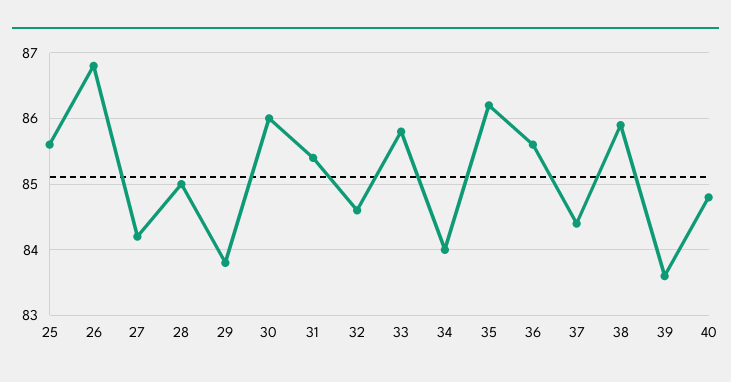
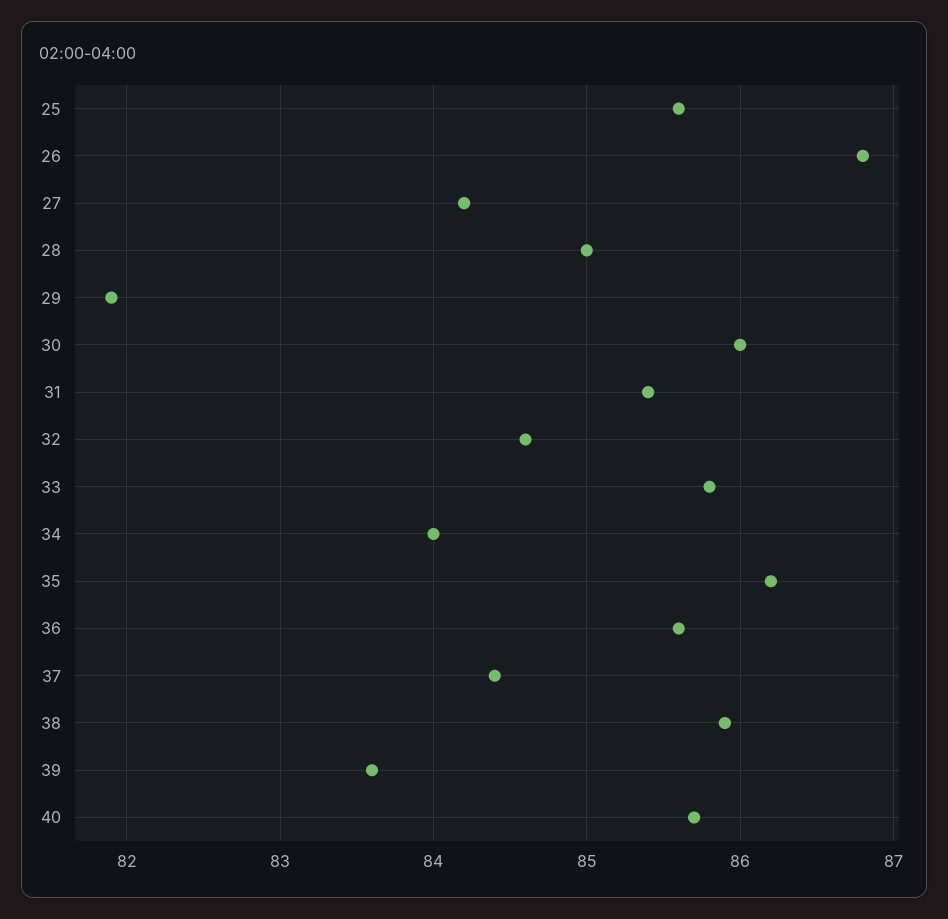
29: 83.8 -> 81.9
40: 84.8 -> 85.7

